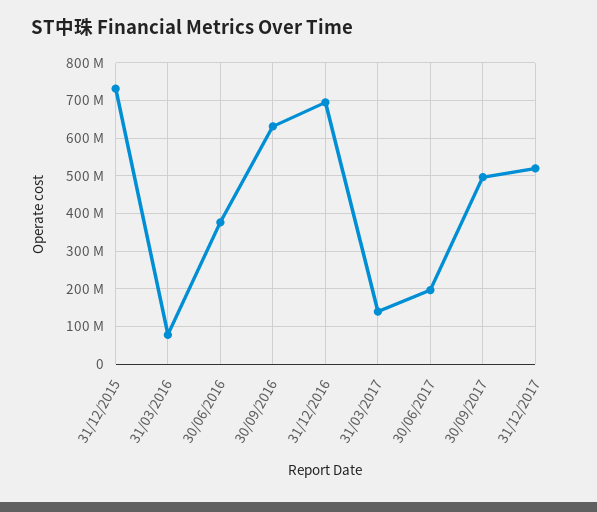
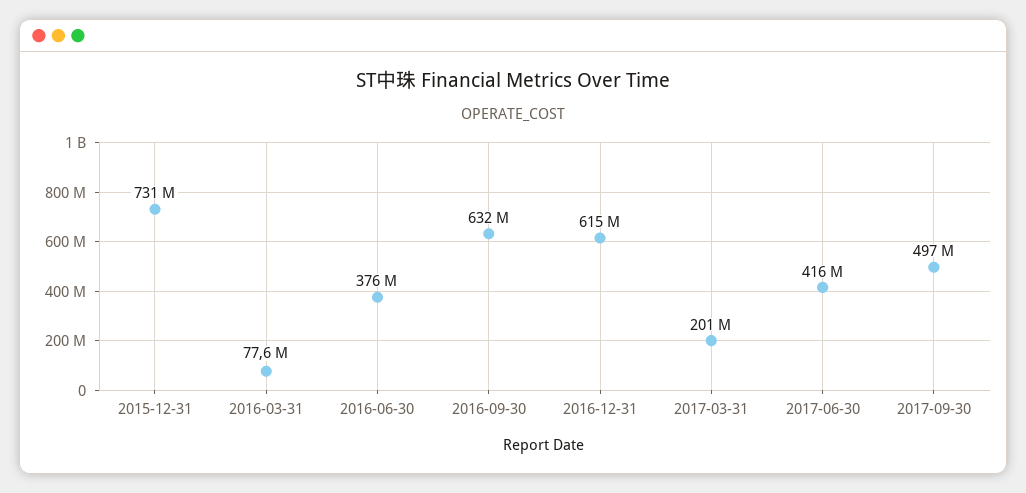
31/12/2016: 700000000 -> 615000000
31/03/2017: 140000000 -> 201000000
30/06/2017: 200000000 -> 416000000
31/12/2017: 520000000 -> none

